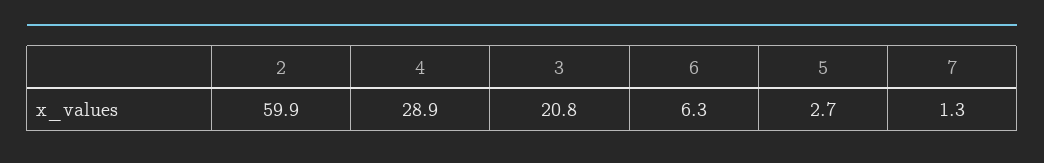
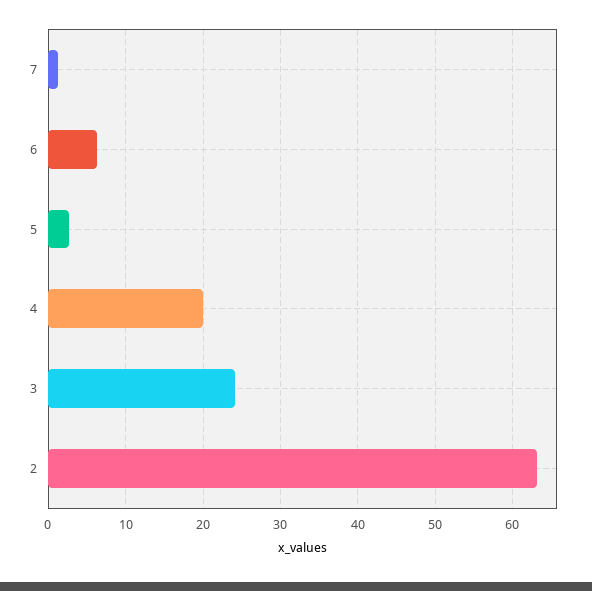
2: 59.9 -> 63
4: 28.9 -> 20
3: 20.8 -> 24

